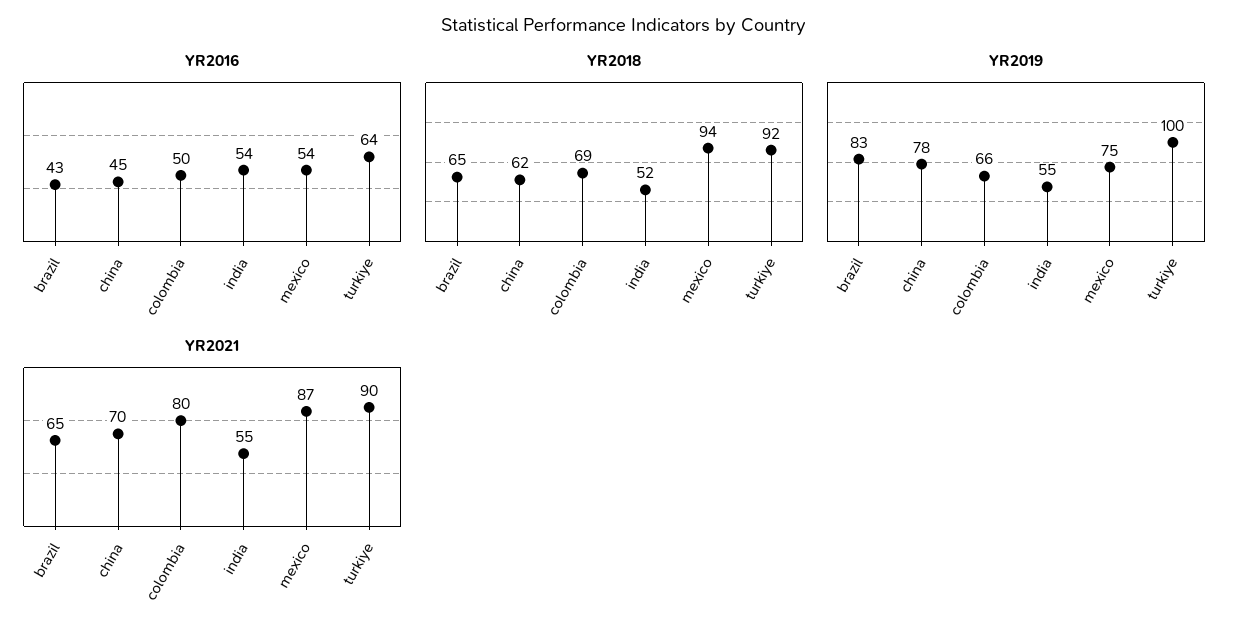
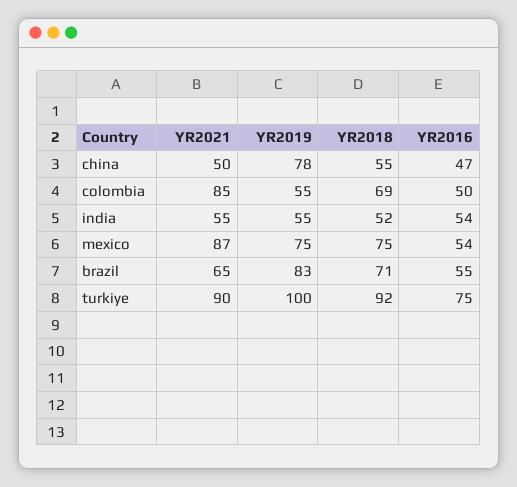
YR2016, brazil: 43 -> 55
YR2016, china: 45 -> 47
YR2016, turkiye: 64 -> 75
YR2018, brazil: 65 -> 71
YR2018, china: 62 -> 55
YR2018, mexico: 94 -> 75
YR2019, colombia: 66 -> 55
YR2021, china: 70 -> 50
YR2021, colombia: 80 -> 85

